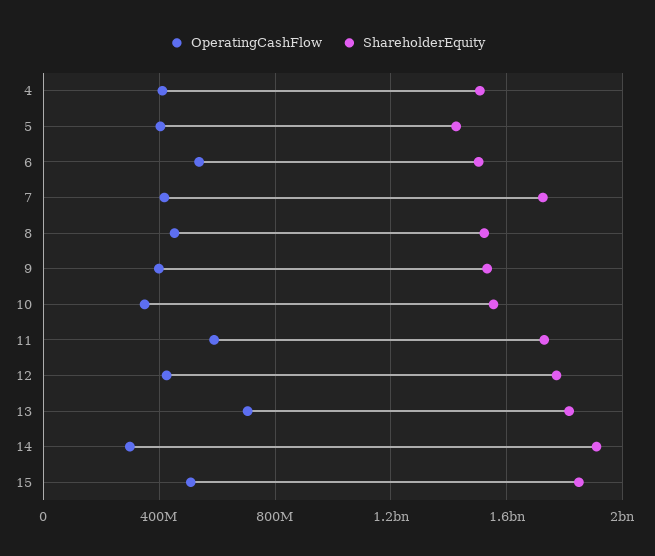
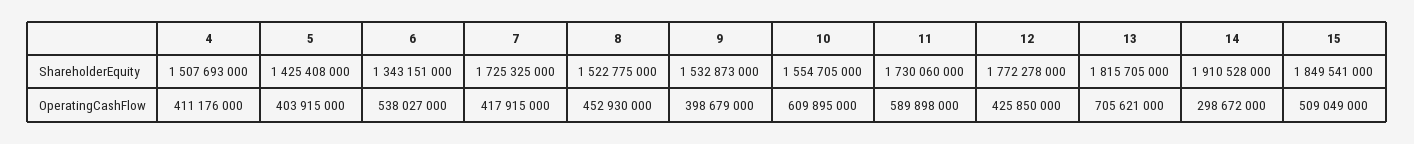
ShareholderEquity, 6: 1500000000 -> 1343151000
OperatingCashFlow, 10: 350000000 -> 609895000

